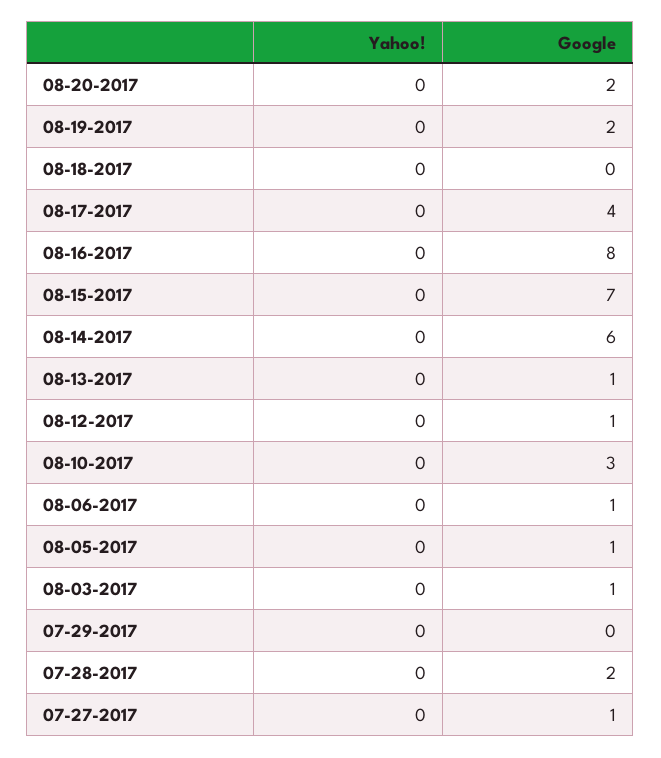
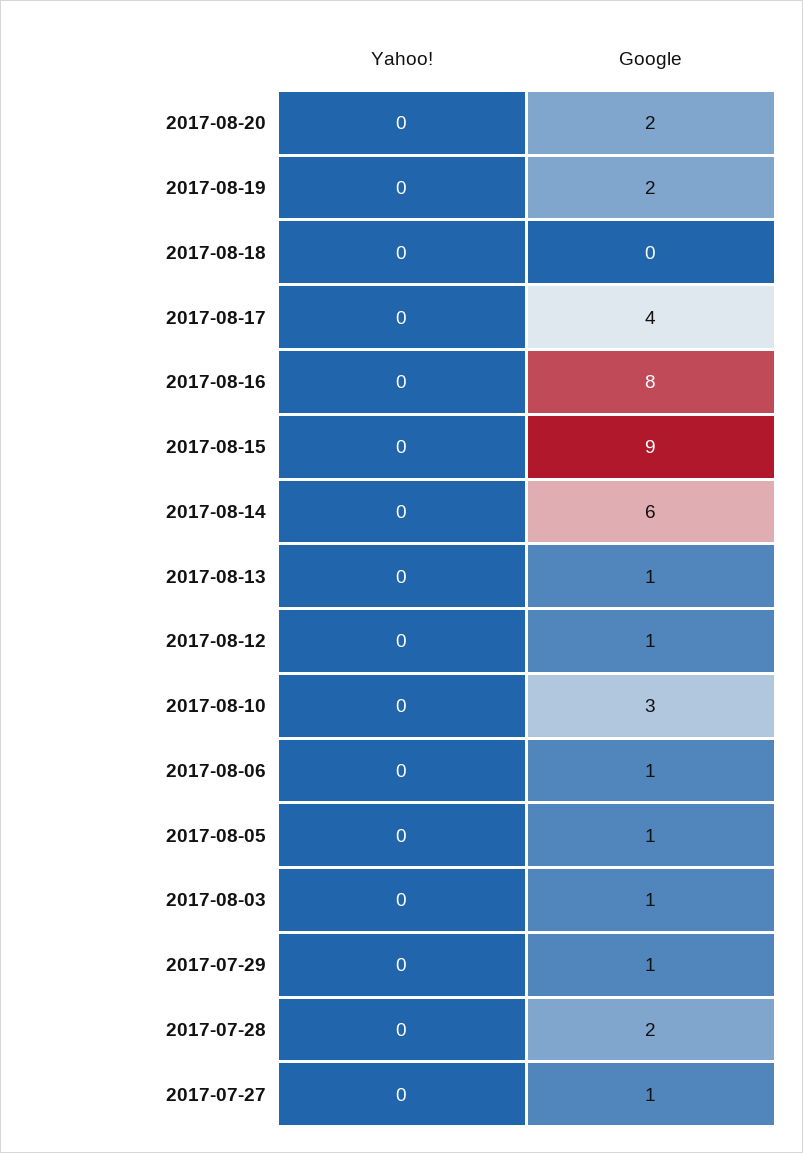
Google, 08-15-2017: 7 -> 9
Google, 07-29-2017: 0 -> 1

